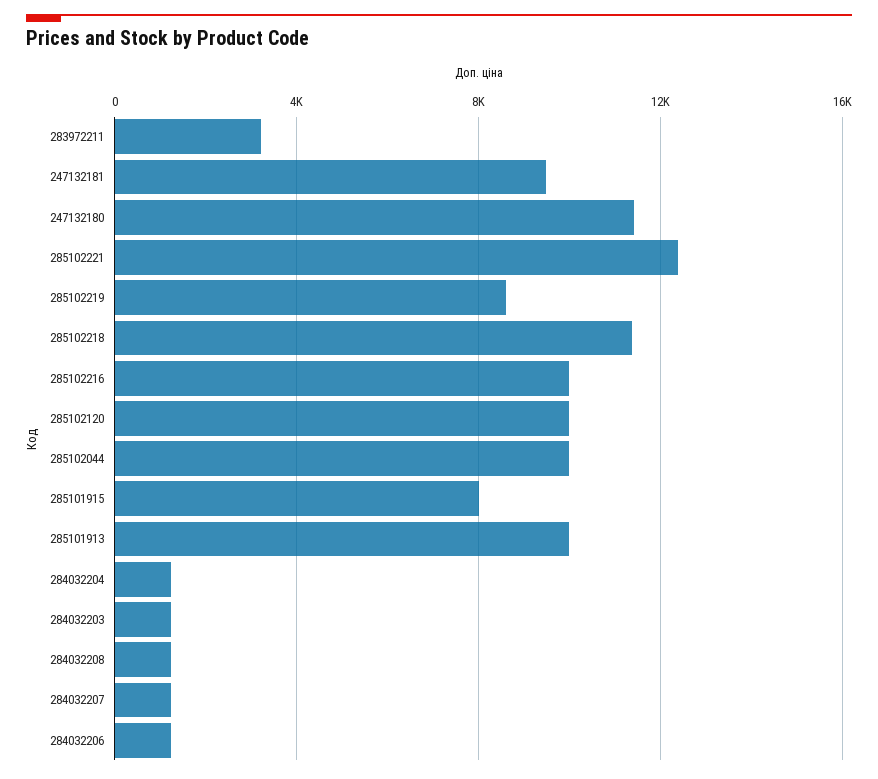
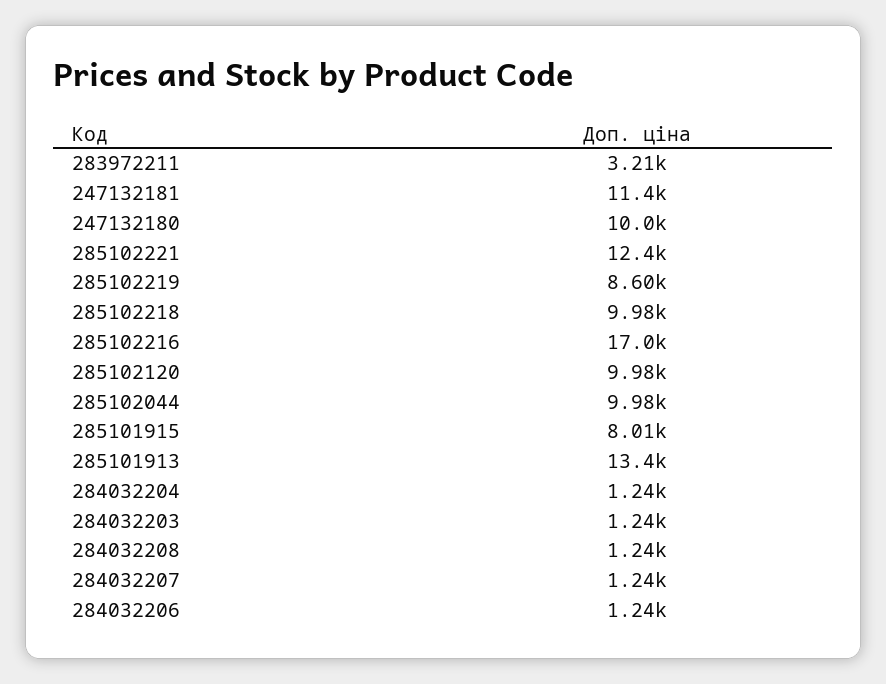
247132181: 9500 -> 11400
247132180: 11500 -> 10000
285102218: 11500 -> 9980
285102216: 10000 -> 17000
285101913: 10000 -> 13400

